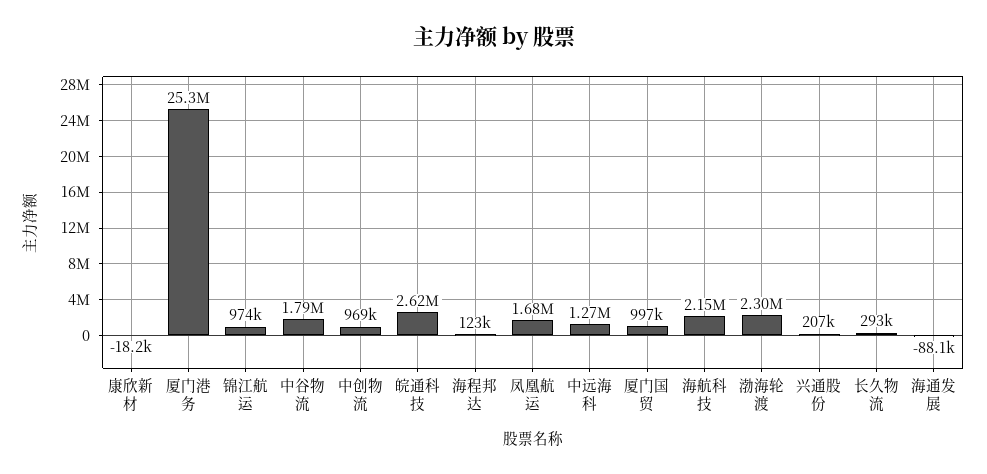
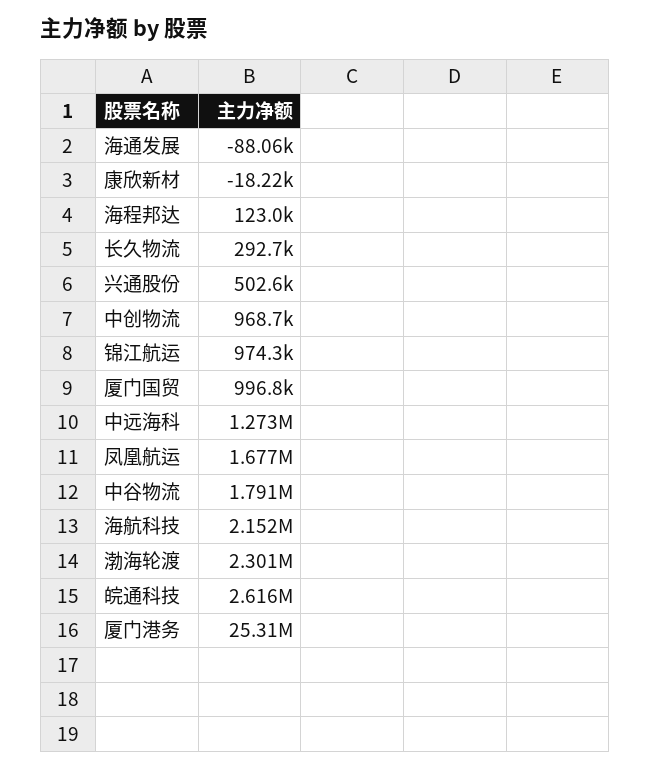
兴通股份: 207000 -> 502600

